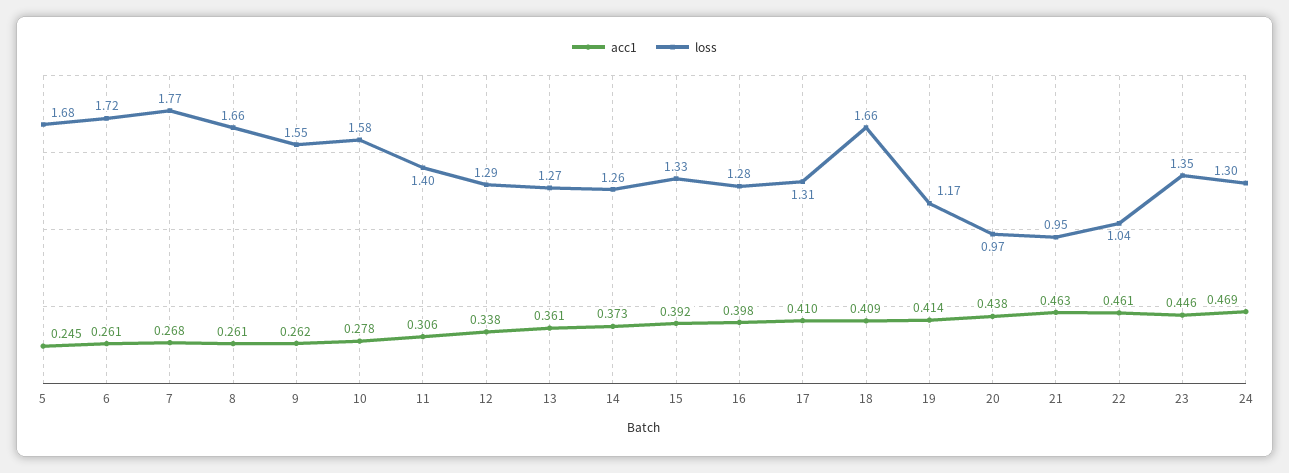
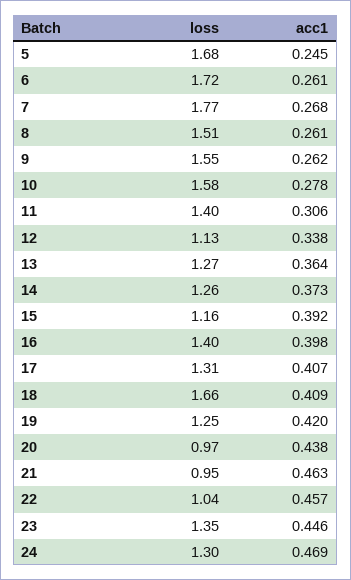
loss, 8: 1.66 -> 1.51
loss, 12: 1.29 -> 1.13
acc1, 13: 0.361 -> 0.364
loss, 15: 1.33 -> 1.16
loss, 16: 1.28 -> 1.4
acc1, 17: 0.41 -> 0.407
acc1, 19: 0.414 -> 0.42
loss, 19: 1.17 -> 1.25
acc1, 22: 0.461 -> 0.457

